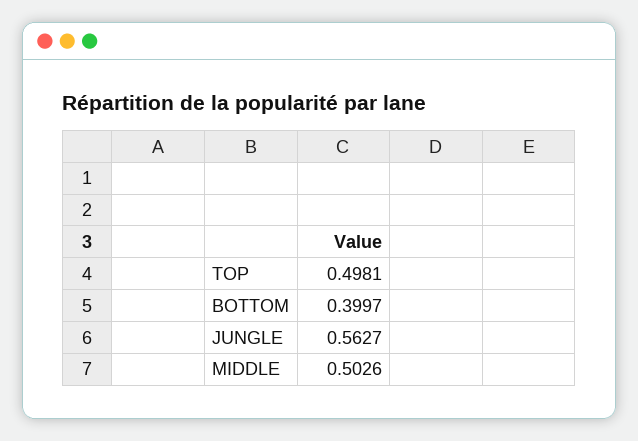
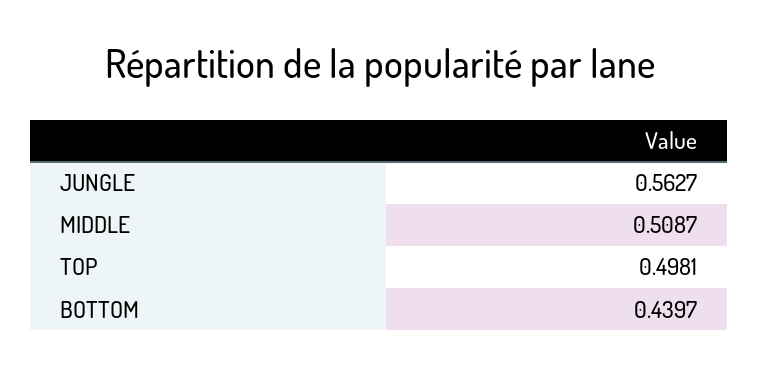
BOTTOM: 0.3997 -> 0.4397
MIDDLE: 0.5026 -> 0.5087

